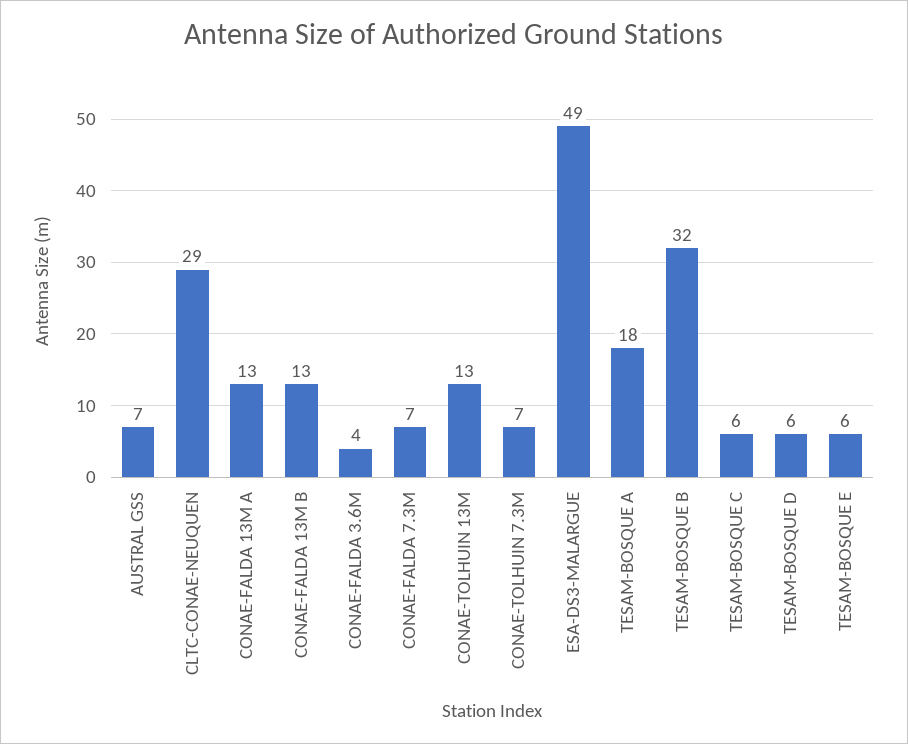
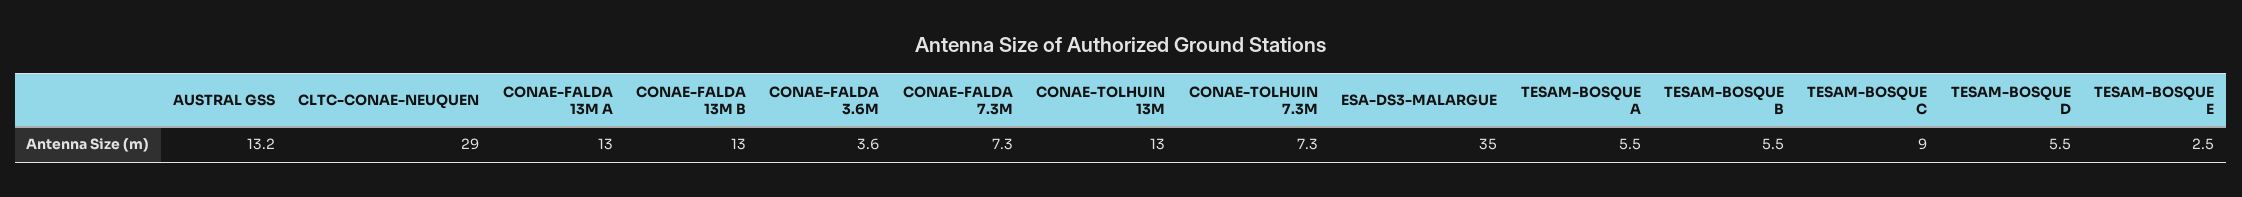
AUSTRAL GSS: 7 -> 13.2
ESA-DS3-MALARGUE: 49 -> 35
TESAM-BOSQUE A: 18 -> 5.5
TESAM-BOSQUE B: 32 -> 5.5
TESAM-BOSQUE C: 6 -> 9
TESAM-BOSQUE E: 6 -> 2.5

